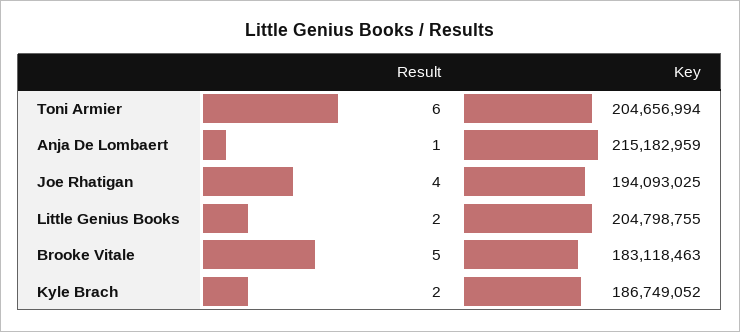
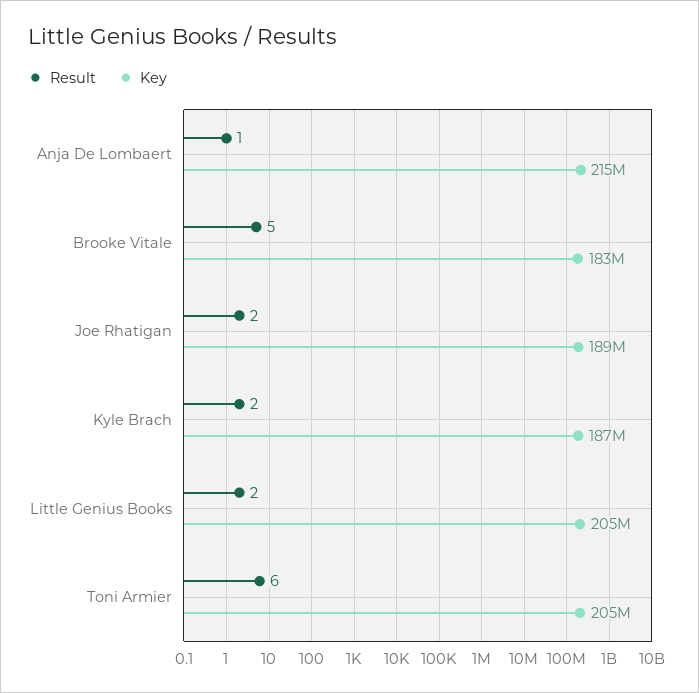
Result, Joe Rhatigan: 4 -> 2
Key, Joe Rhatigan: 194093025 -> 189000000

